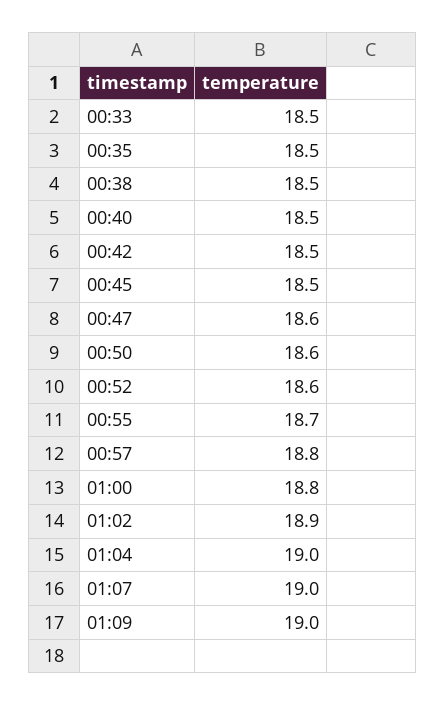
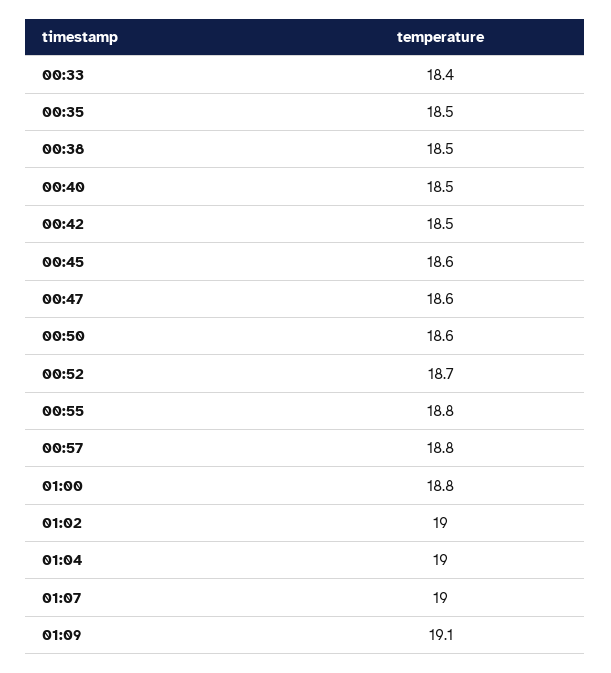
00:33: 18.5 -> 18.4
00:45: 18.5 -> 18.6
00:52: 18.6 -> 18.7
00:55: 18.7 -> 18.8
01:02: 18.9 -> 19
01:09: 19 -> 19.1

